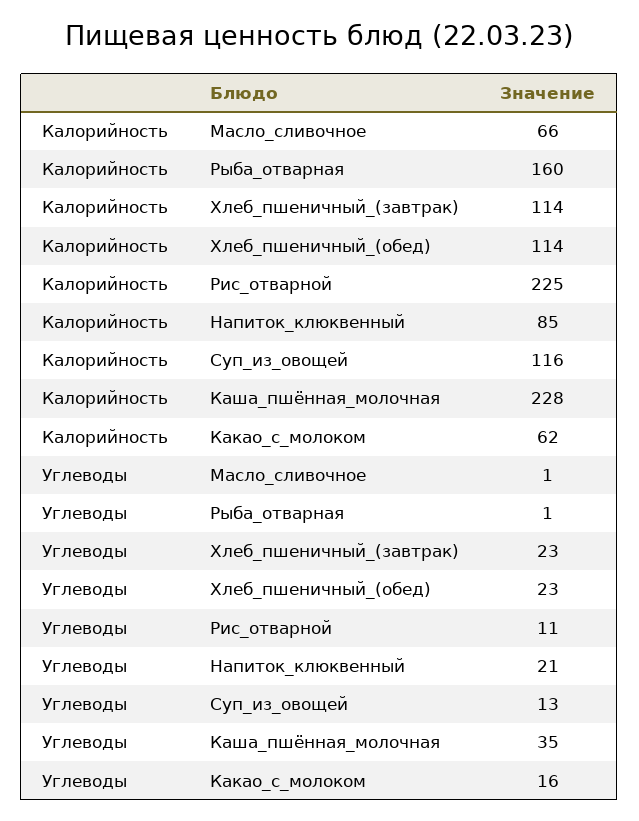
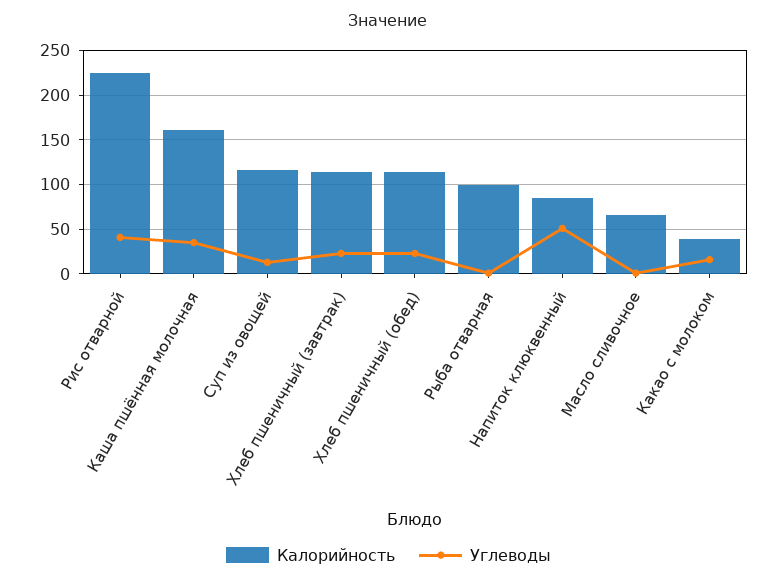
Калорийность, Рыба_отварная: 160 -> 100
Калорийность, Каша_пшённая_молочная: 228 -> 160
Калорийность, Какао_с_молоком: 62 -> 40
Углеводы, Рис_отварной: 11 -> 40
Углеводы, Напиток_клюквенный: 21 -> 50

